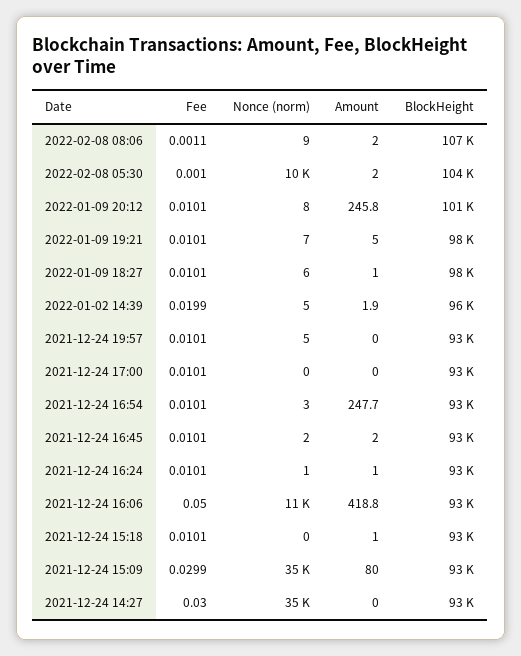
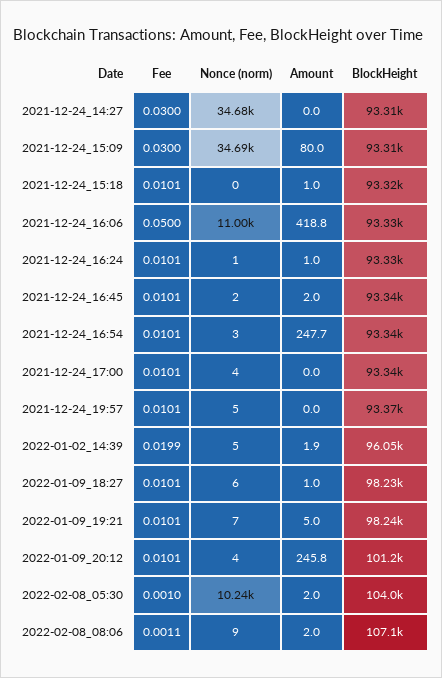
Nonce (norm), 2022-01-09 20:12: 8 -> 4
Nonce (norm), 2021-12-24 17:00: 0 -> 4
Fee, 2021-12-24 15:09: 0.0299 -> 0.03

